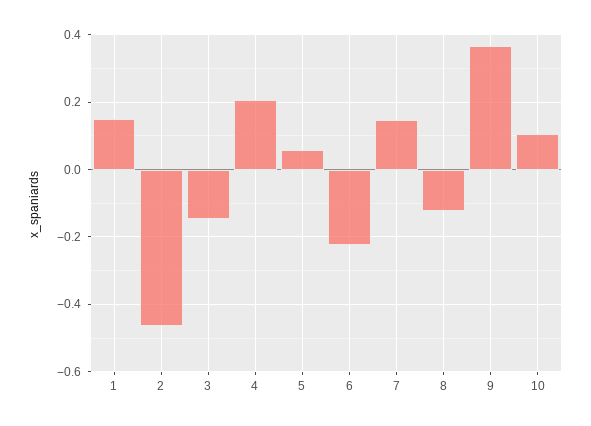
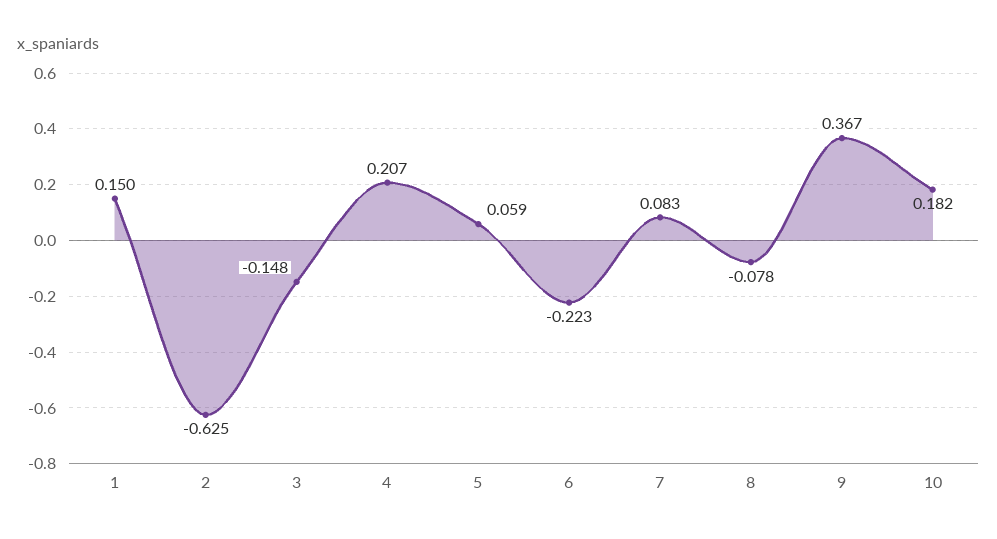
2: -0.46 -> -0.625
7: 0.14 -> 0.083
8: -0.12 -> -0.078
10: 0.1 -> 0.182

